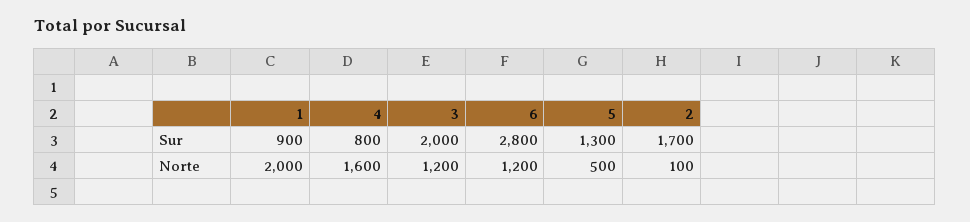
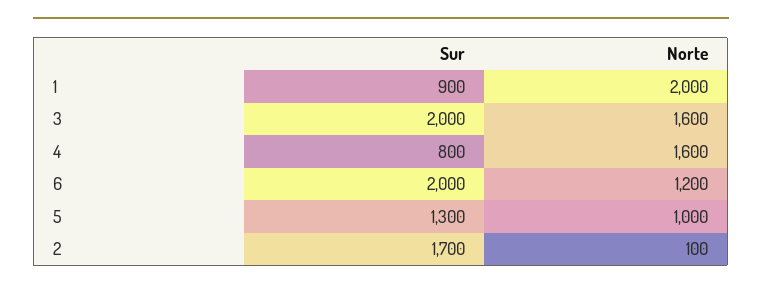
6, Sur: 2800 -> 2000
3, Norte: 1200 -> 1600
5, Norte: 500 -> 1000

